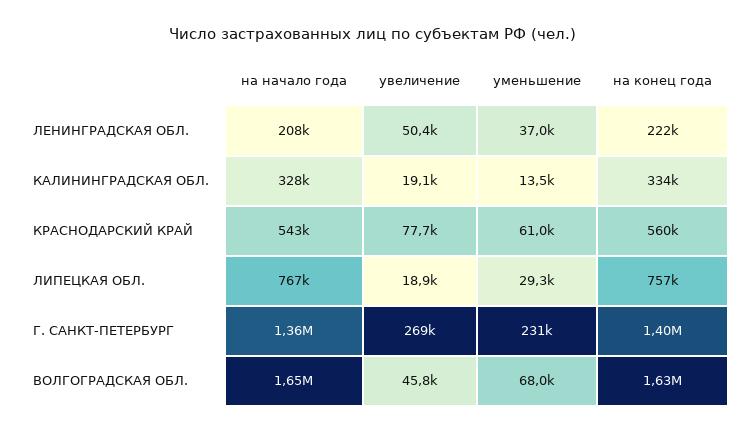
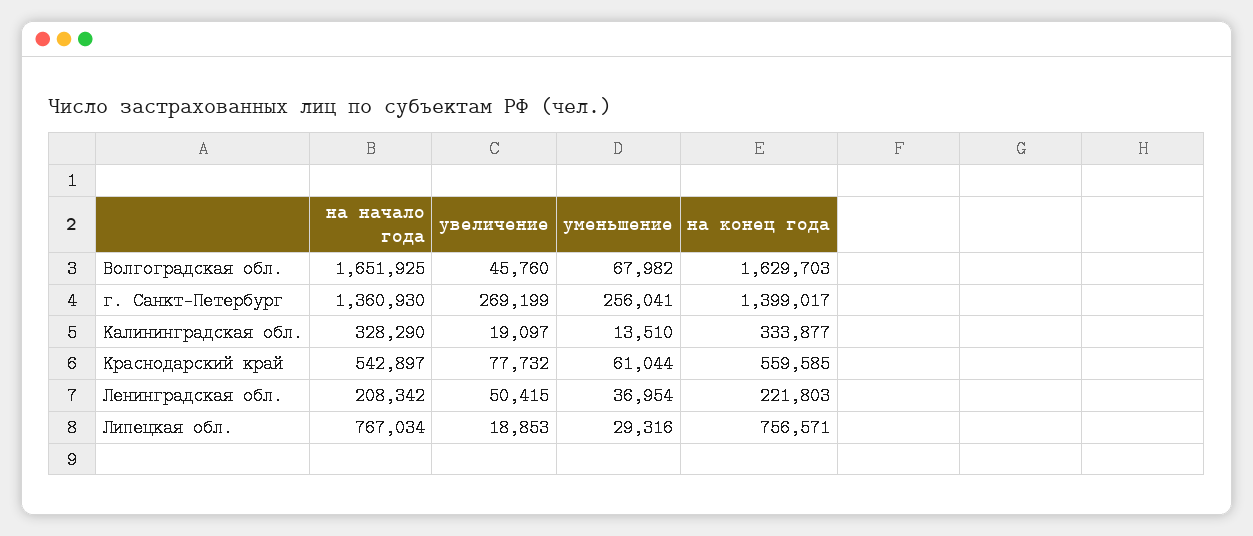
уменьшение, Г. САНКТ-ПЕТЕРБУРГ: 231000 -> 256041

